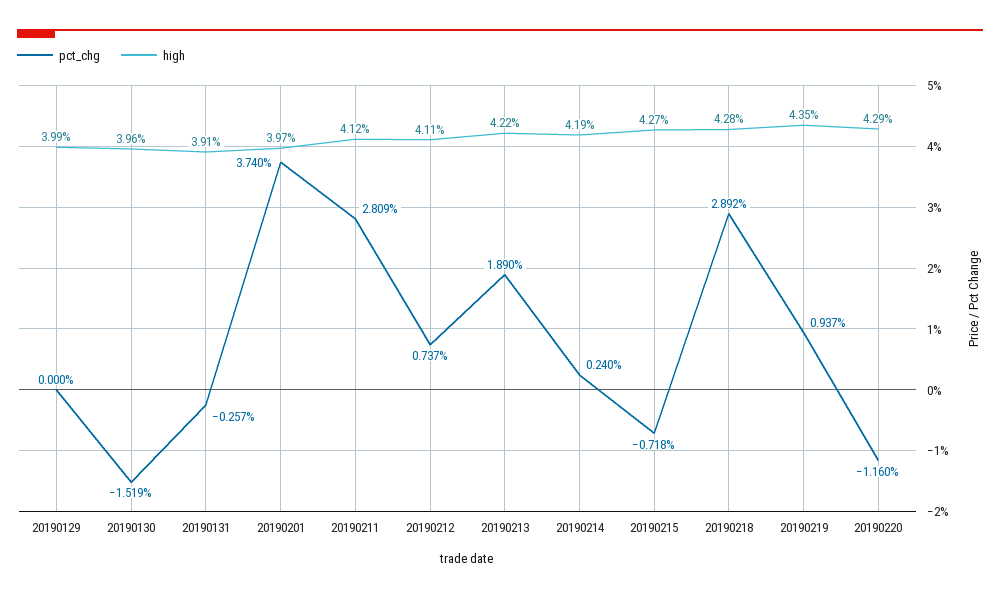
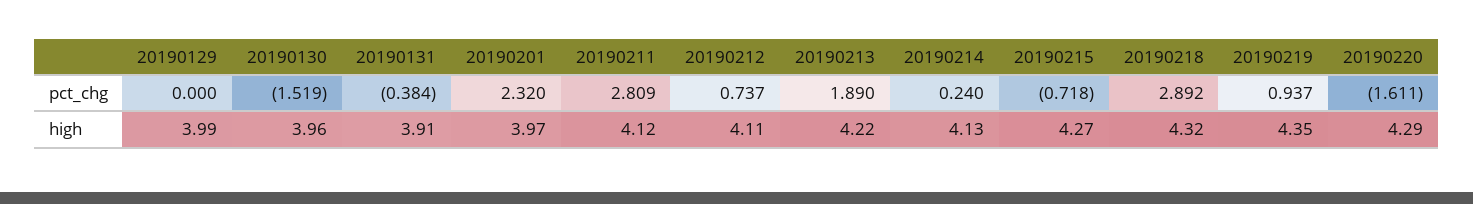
pct_chg, 20190131: -0.257 -> -0.384
pct_chg, 20190201: 3.74 -> 2.32
high, 20190214: 4.19 -> 4.13
high, 20190218: 4.28 -> 4.32
pct_chg, 20190220: -1.16 -> -1.611

